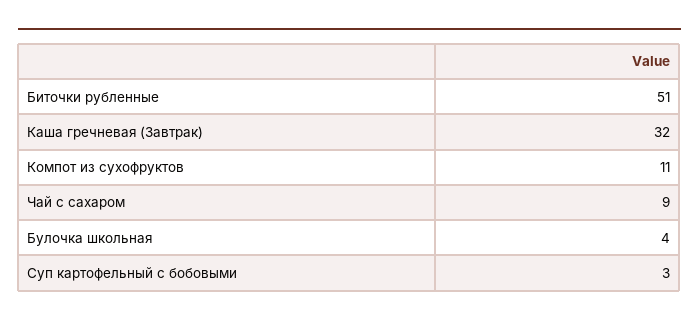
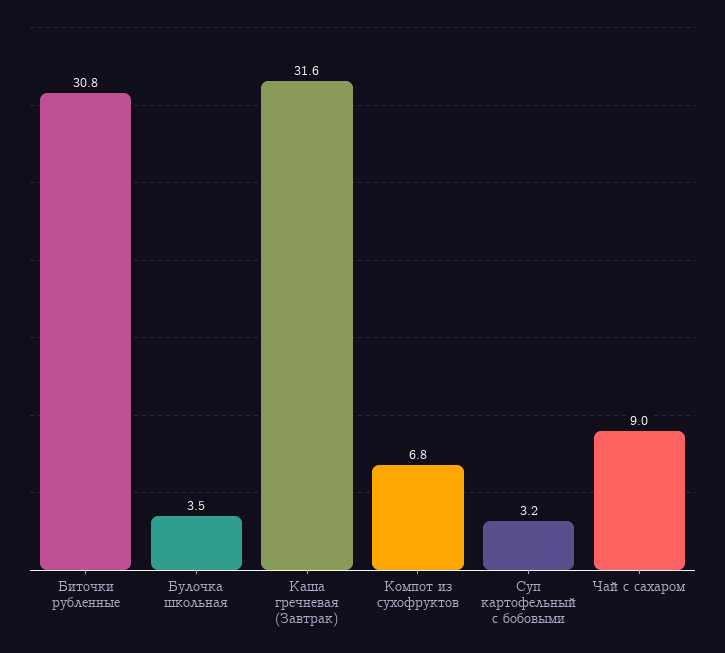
Биточки рубленные: 51 -> 30.8
Компот из сухофруктов: 11 -> 6.8

